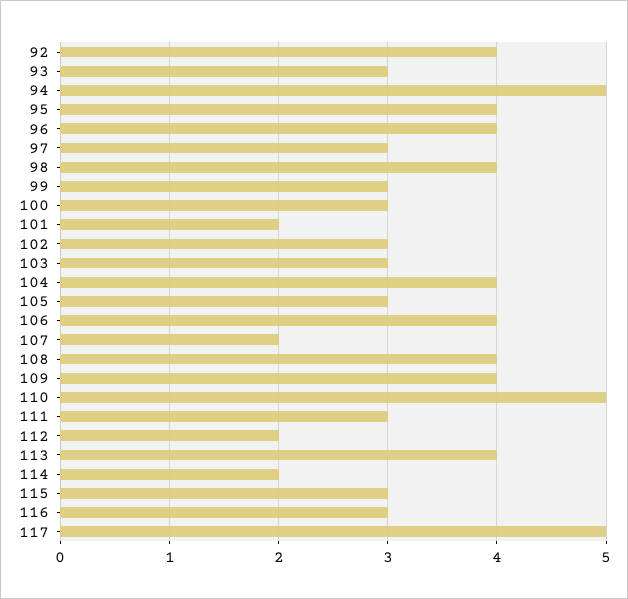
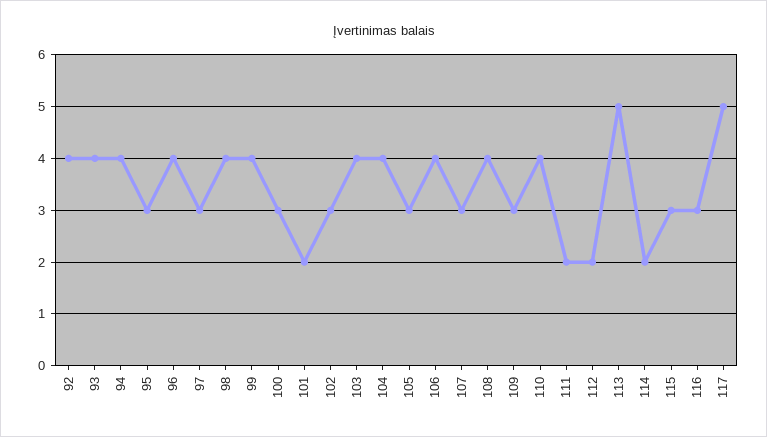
93: 3 -> 4
94: 5 -> 4
95: 4 -> 3
99: 3 -> 4
103: 3 -> 4
107: 2 -> 3
109: 4 -> 3
110: 5 -> 4
111: 3 -> 2
113: 4 -> 5

